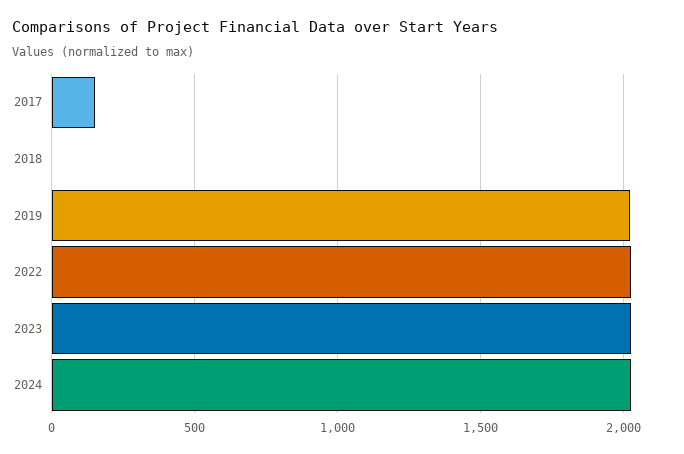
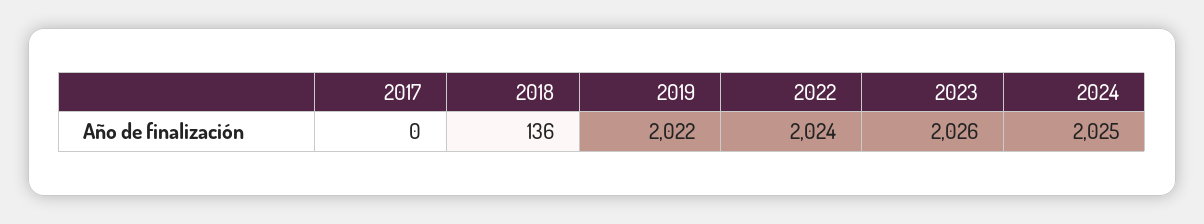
2017: 150 -> 0
2018: 0 -> 136

